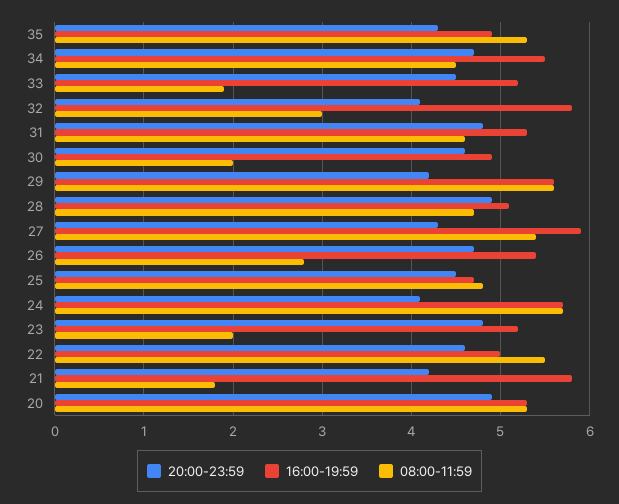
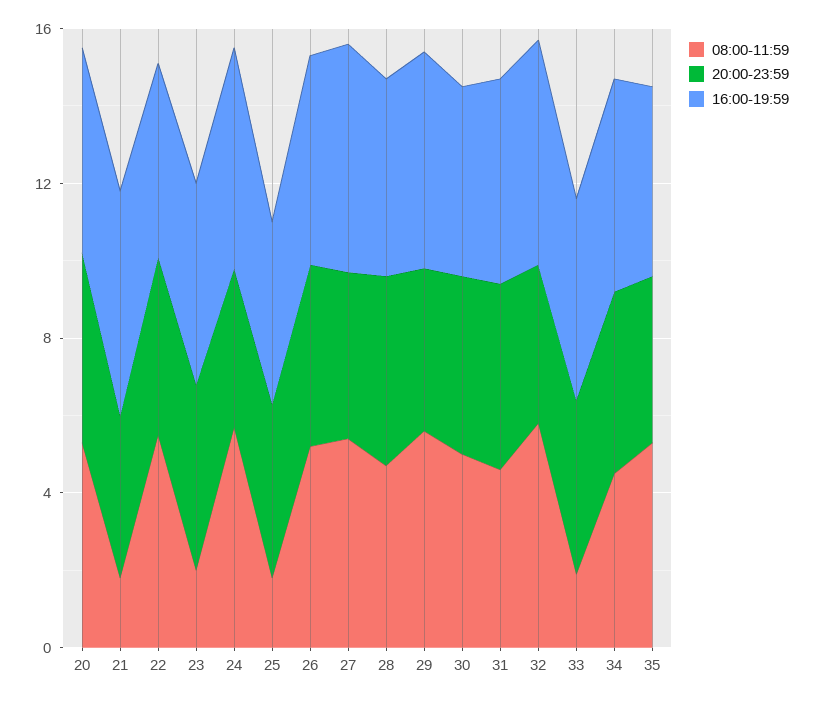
08:00-11:59, 32: 3 -> 6
08:00-11:59, 30: 2 -> 5
08:00-11:59, 26: 2.8 -> 5
08:00-11:59, 25: 4.8 -> 2

